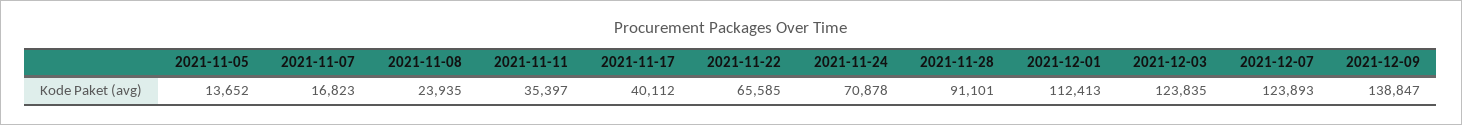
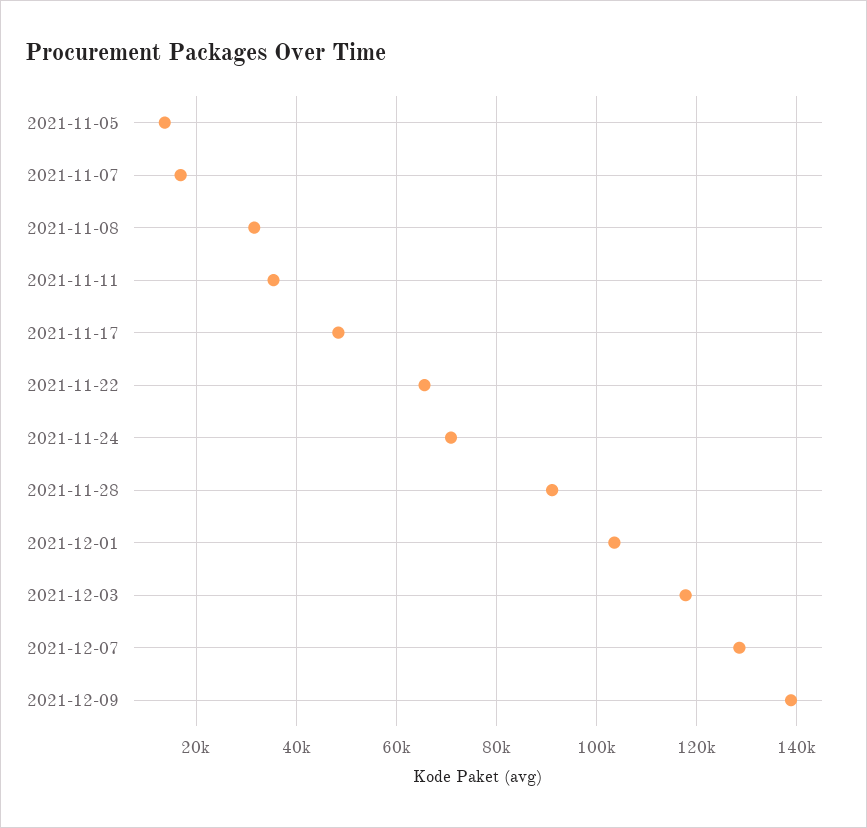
2021-11-08: 23935 -> 32000
2021-11-17: 40112 -> 48000
2021-12-01: 112413 -> 104000
2021-12-03: 123835 -> 118000
2021-12-07: 123893 -> 128000

